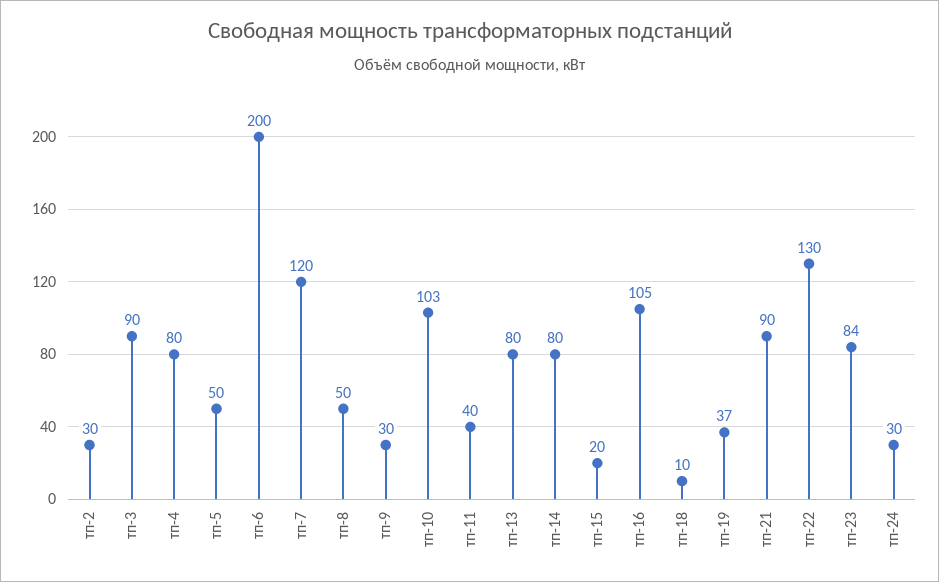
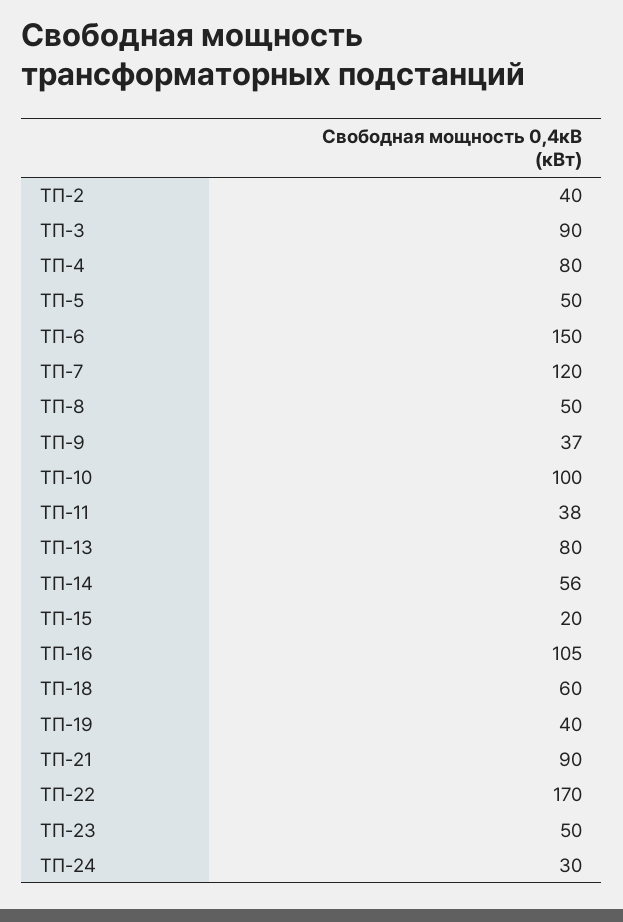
тп-2: 30 -> 40
тп-6: 200 -> 150
тп-9: 30 -> 37
тп-10: 103 -> 100
тп-11: 40 -> 38
тп-14: 80 -> 56
тп-18: 10 -> 60
тп-19: 37 -> 40
тп-22: 130 -> 170
тп-23: 84 -> 50

